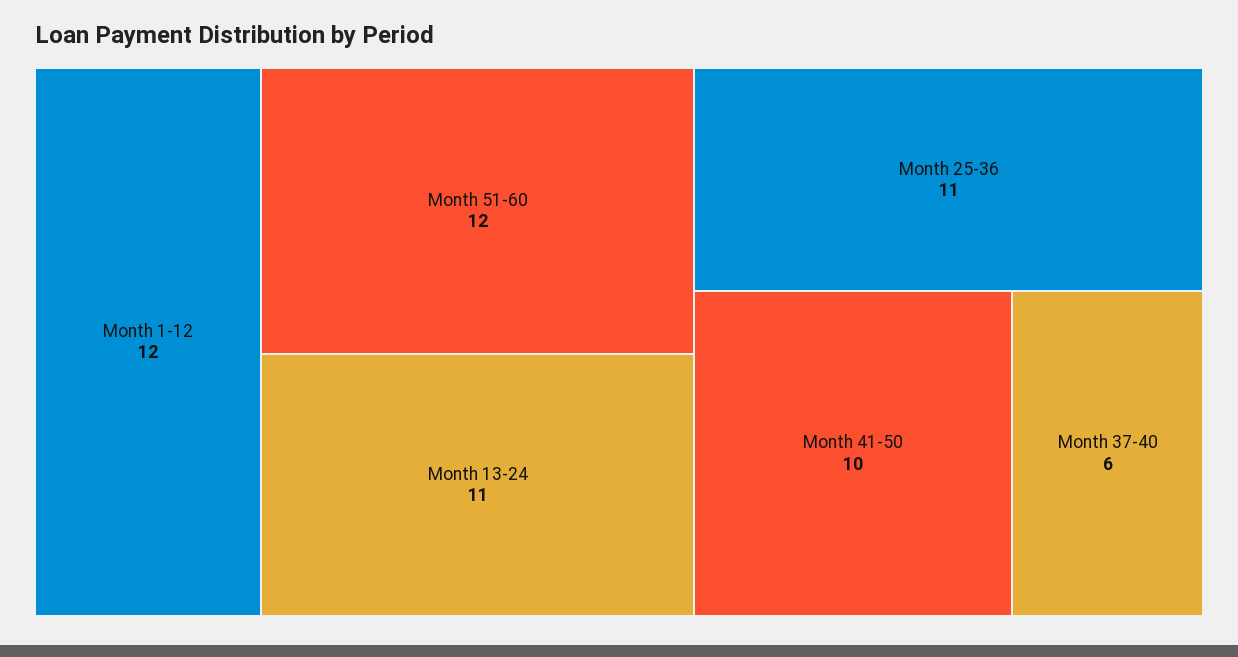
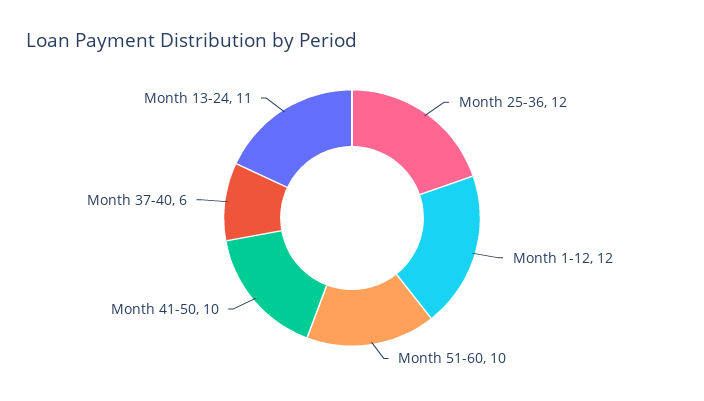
Month 51-60: 12 -> 10
Month 25-36: 11 -> 12

